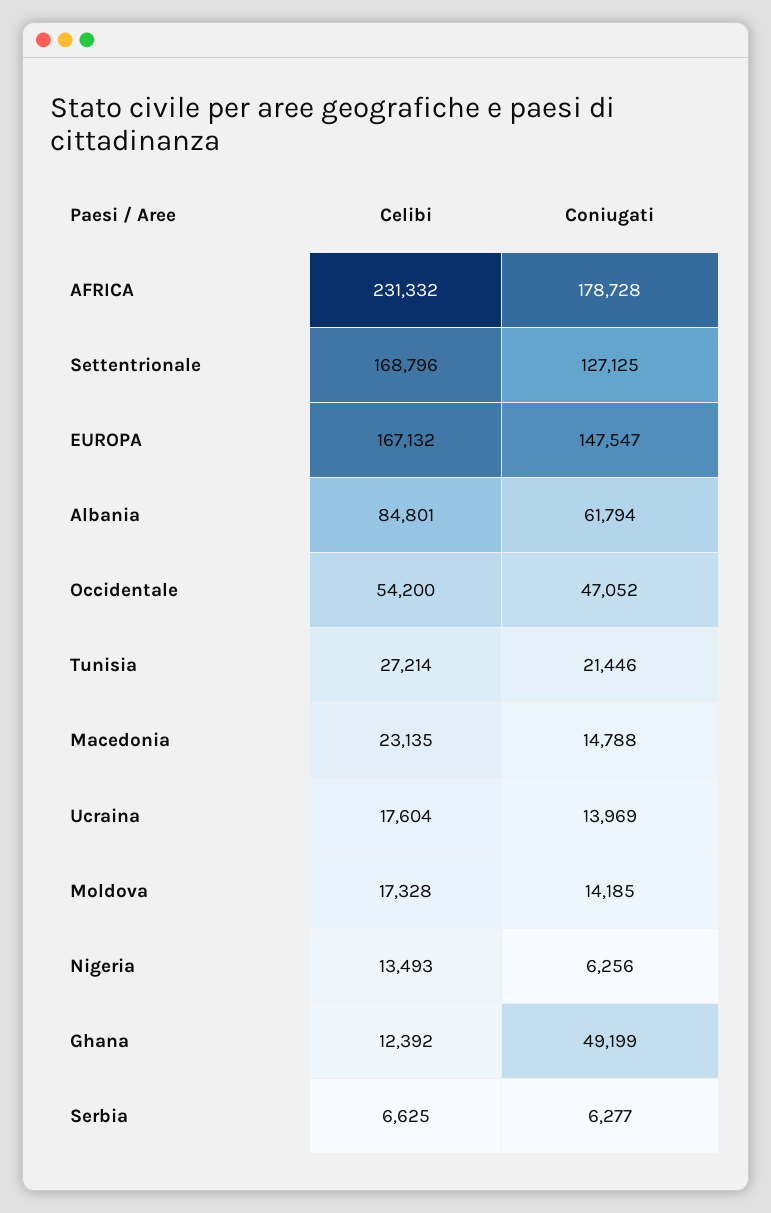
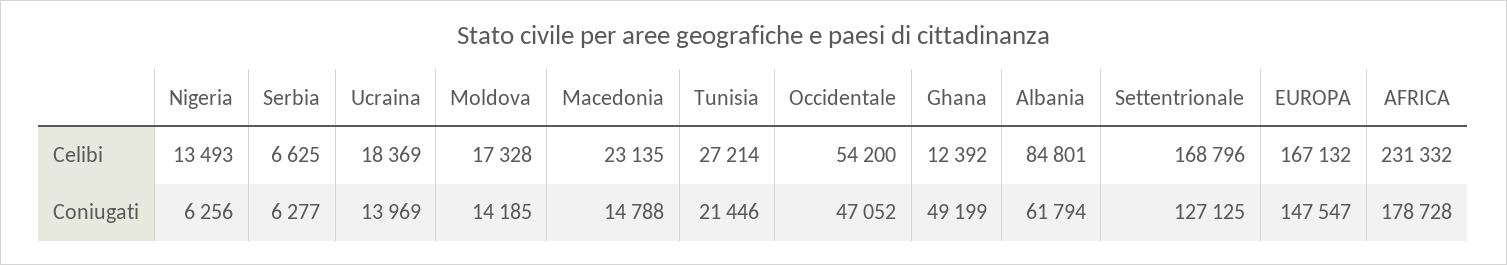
Celibi, Ucraina: 17604 -> 18369

